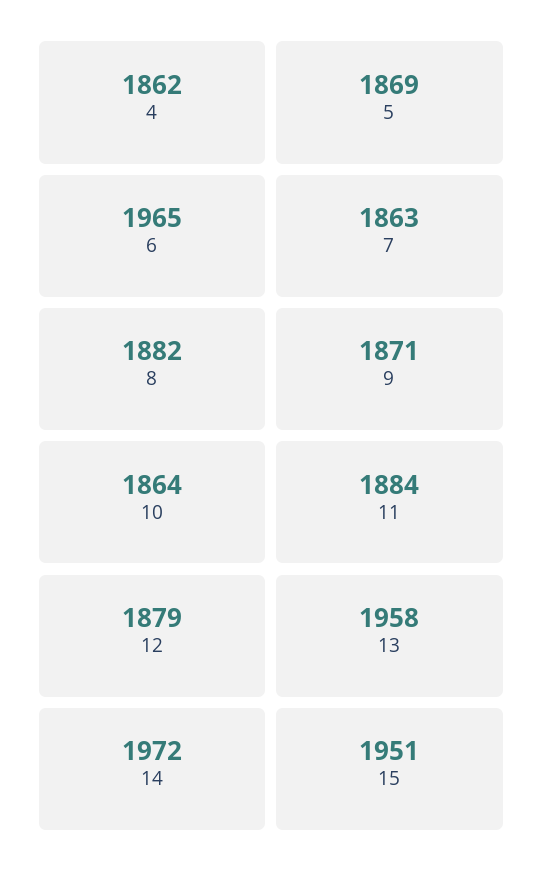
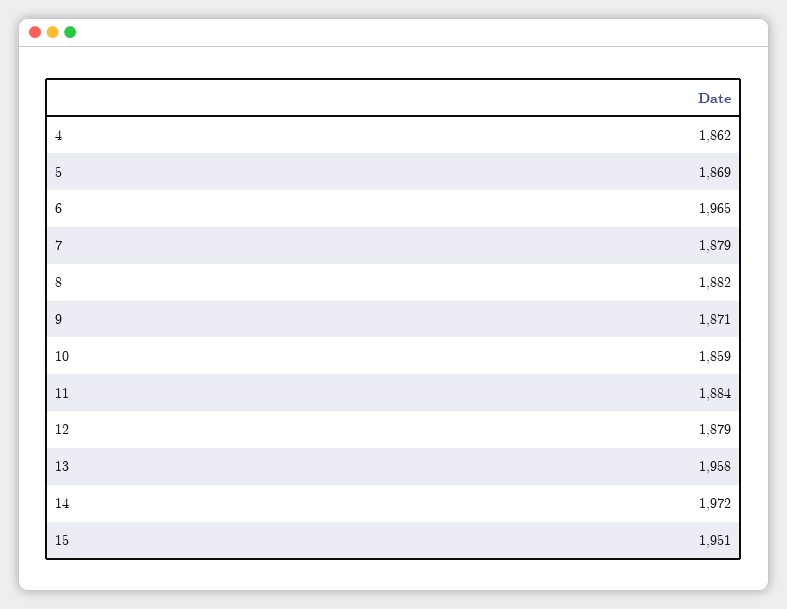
7: 1863 -> 1879
10: 1864 -> 1859

